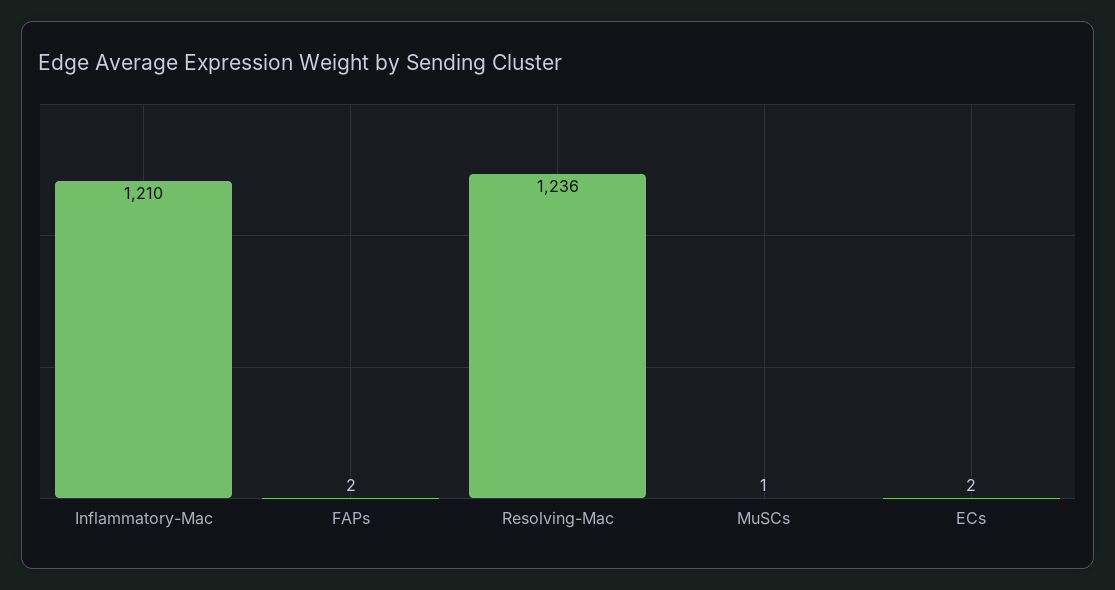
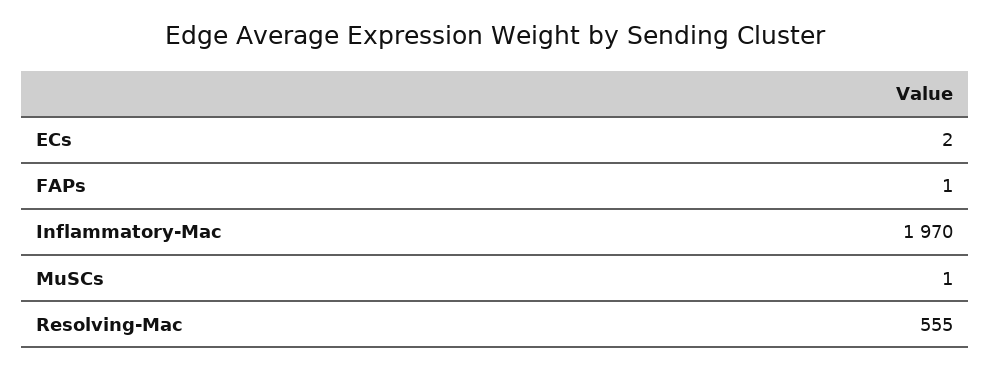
Inflammatory-Mac: 1210 -> 1970
FAPs: 2 -> 1
Resolving-Mac: 1236 -> 555

